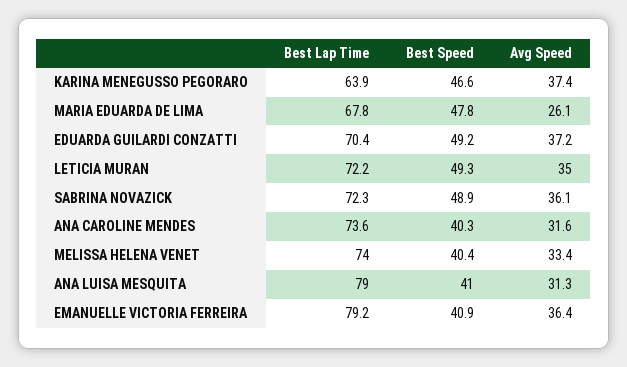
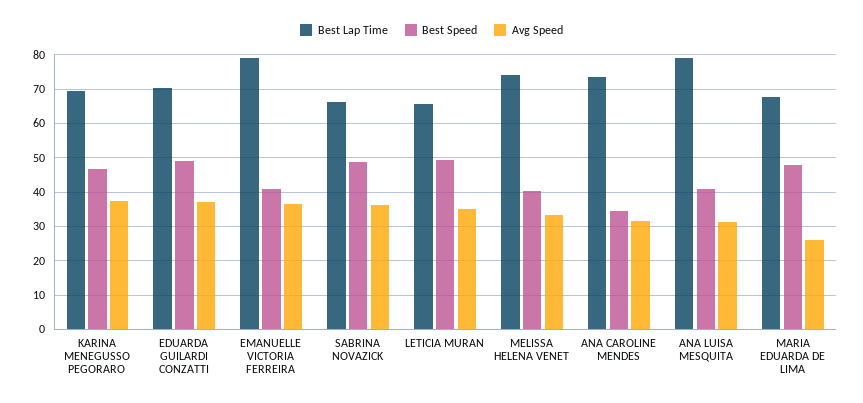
Best Lap Time, KARINA MENEGUSSO PEGORARO: 63.9 -> 70
Best Lap Time, LETICIA MURAN: 72.2 -> 66
Best Lap Time, SABRINA NOVAZICK: 72.3 -> 66
Best Speed, ANA CAROLINE MENDES: 40.3 -> 34

